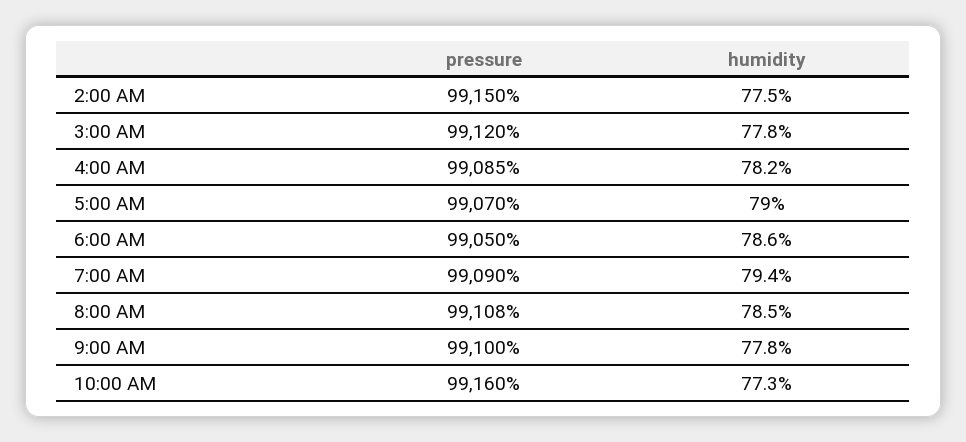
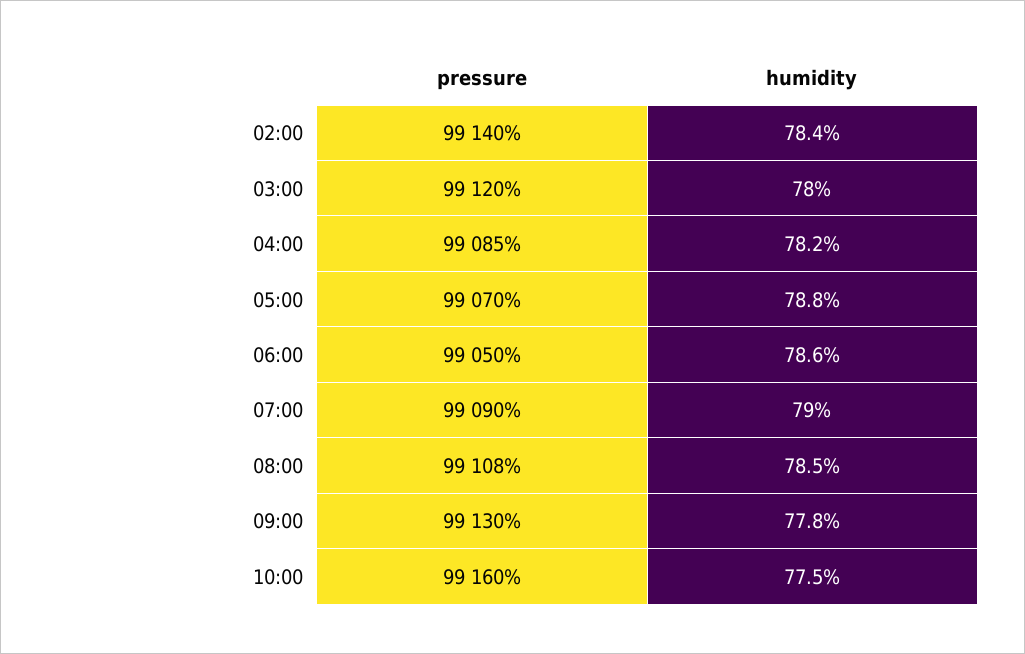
pressure, 2:00 AM: 99150 -> 99140
humidity, 2:00 AM: 77.5 -> 78.4
humidity, 3:00 AM: 77.8 -> 78
humidity, 5:00 AM: 79 -> 78.8
humidity, 7:00 AM: 79.4 -> 79
pressure, 9:00 AM: 99100 -> 99130
humidity, 10:00 AM: 77.3 -> 77.5

